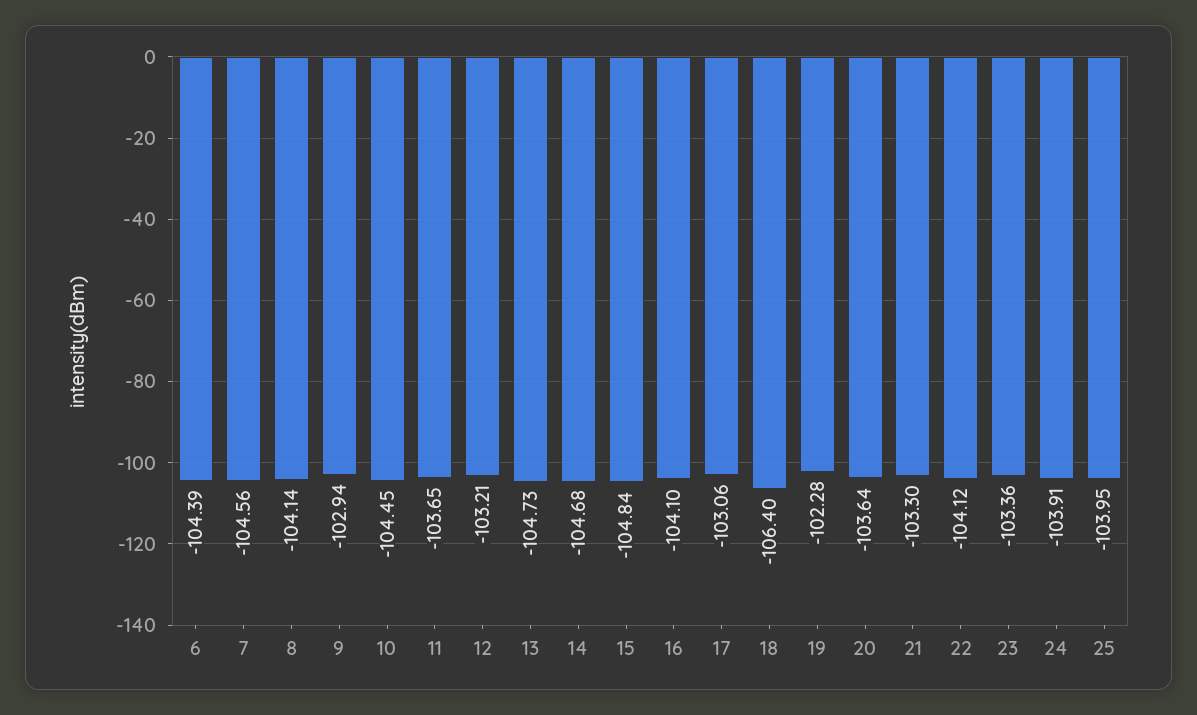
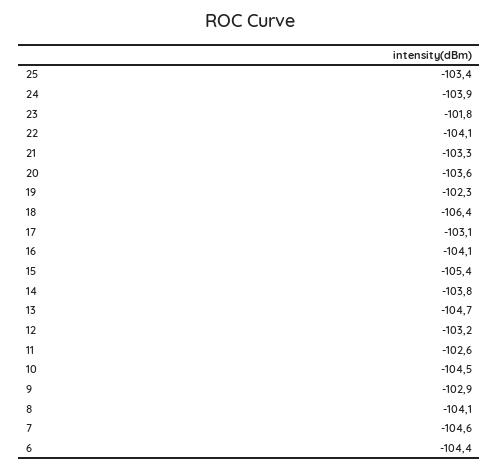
11: -103.65 -> -102.6
14: -104.68 -> -103.8
15: -104.84 -> -105.4
23: -103.36 -> -101.8
25: -103.95 -> -103.4

